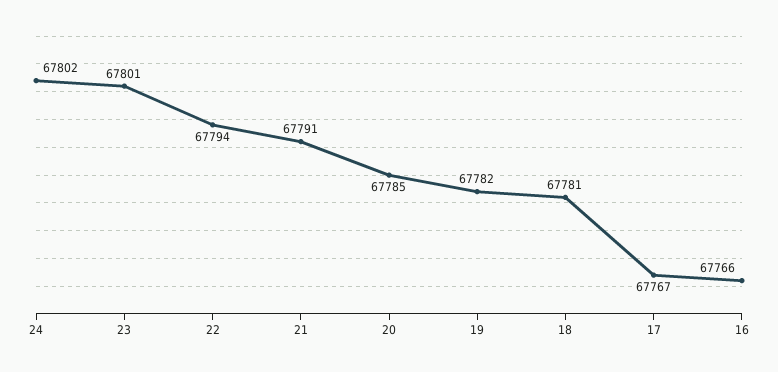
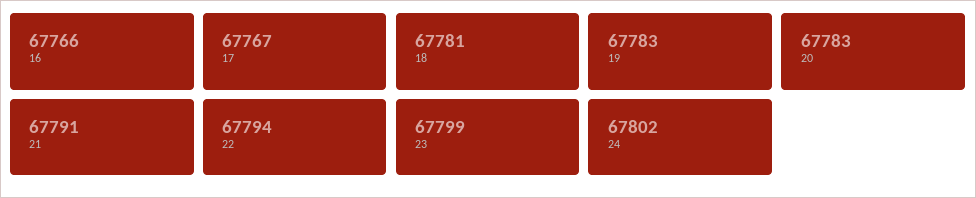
23: 67801 -> 67799
20: 67785 -> 67783
19: 67782 -> 67783

